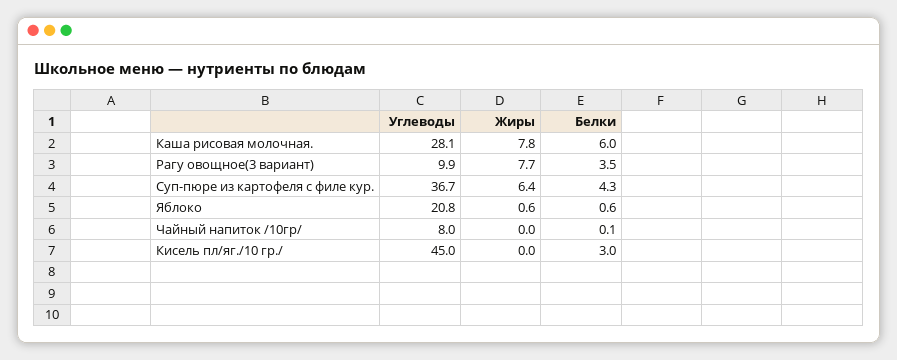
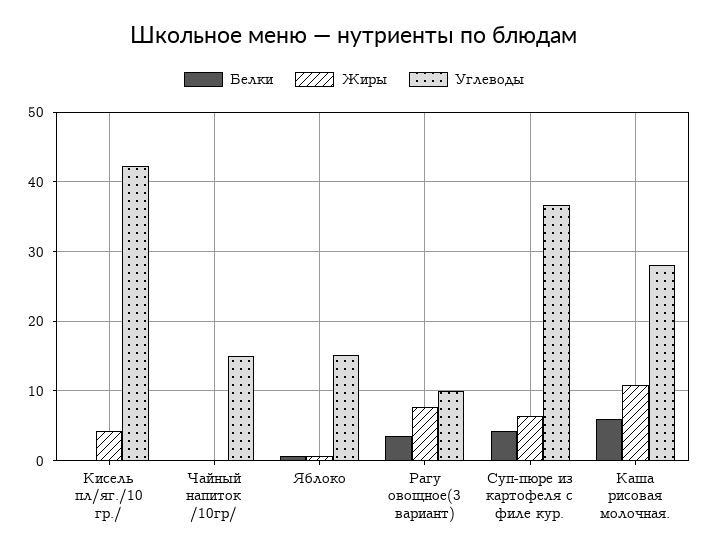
Жиры, Каша рисовая молочная.: 7.8 -> 11
Углеводы, Яблоко: 20.8 -> 15
Углеводы, Чайный напиток /10гр/: 8 -> 15
Углеводы, Кисель пл/яг./10 гр./: 45 -> 42
Жиры, Кисель пл/яг./10 гр./: 0 -> 4
Белки, Кисель пл/яг./10 гр./: 3 -> 0

